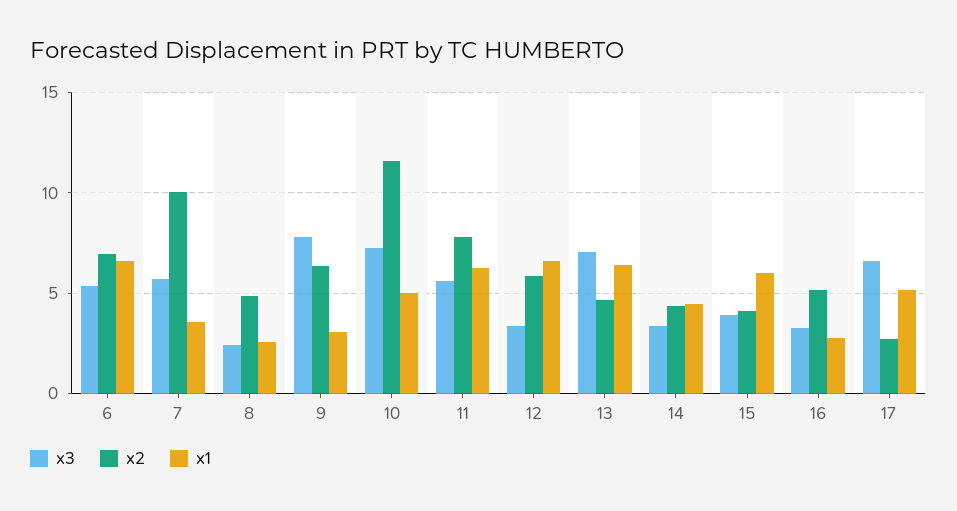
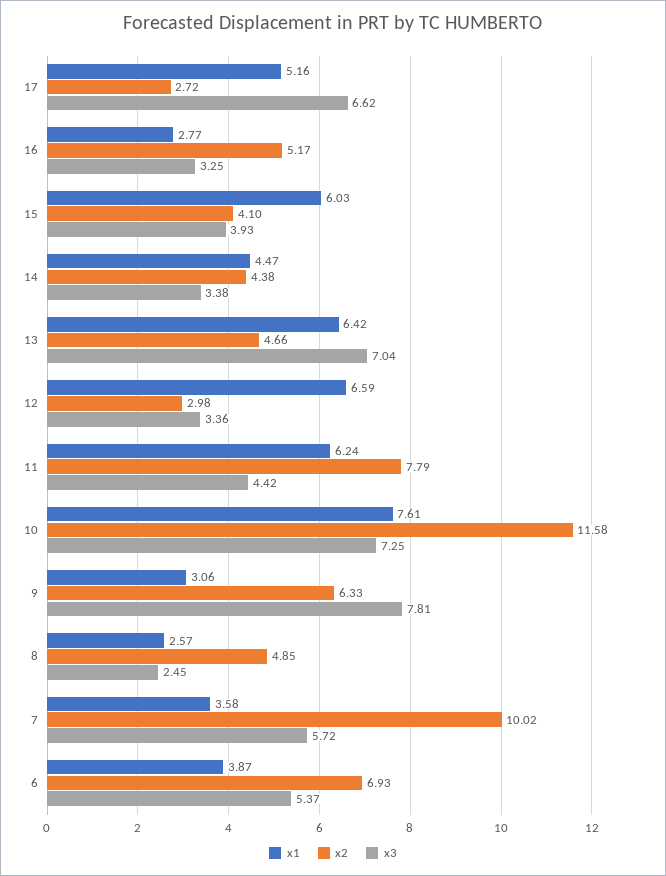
x1, 6: 6.5 -> 3.87
x1, 10: 5 -> 7.61
x3, 11: 5.5 -> 4.42
x2, 12: 6 -> 2.98

